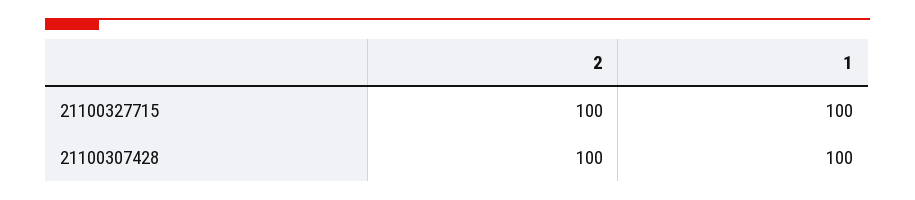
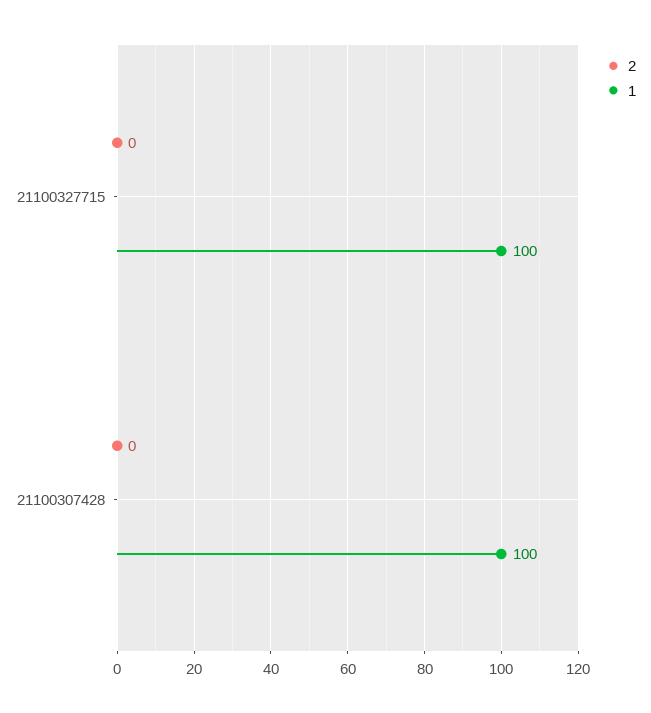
2, 21100327715: 100 -> 0
2, 21100307428: 100 -> 0

